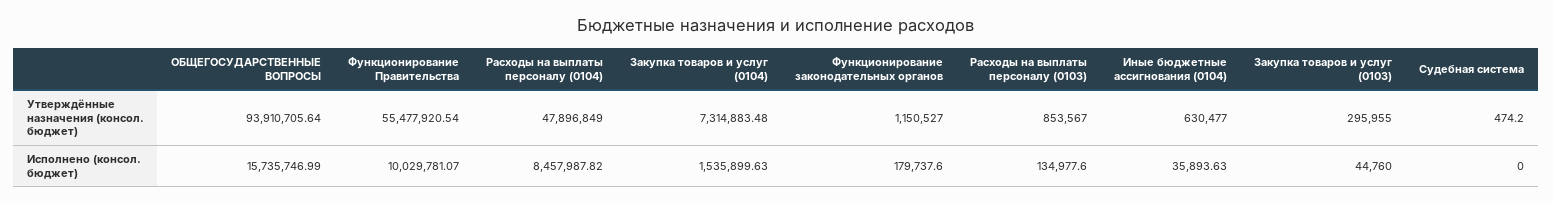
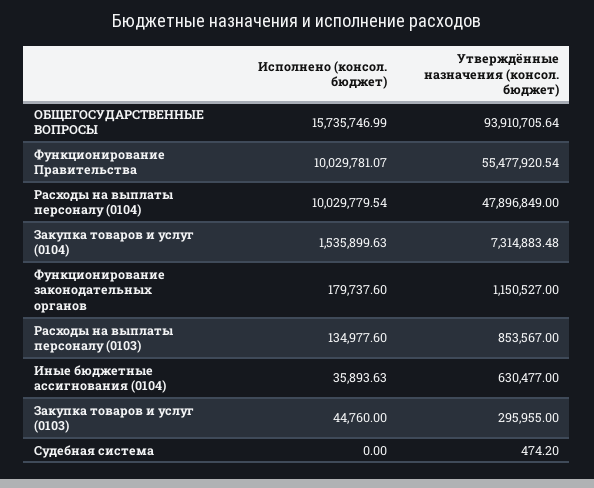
Расходы на выплаты персоналу (0104), Исполнено (консол. бюджет): 8457987.82 -> 10029779.54

